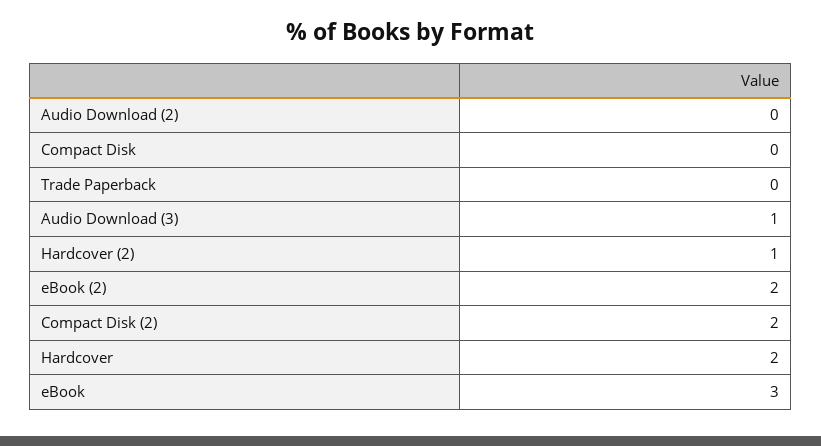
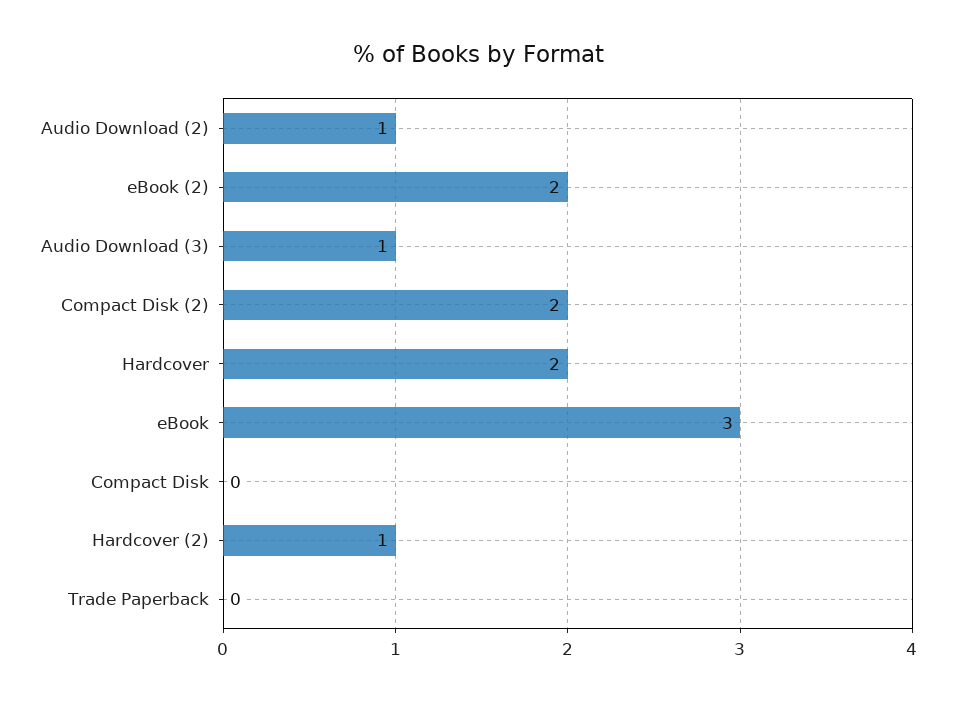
Audio Download (2): 0 -> 1

